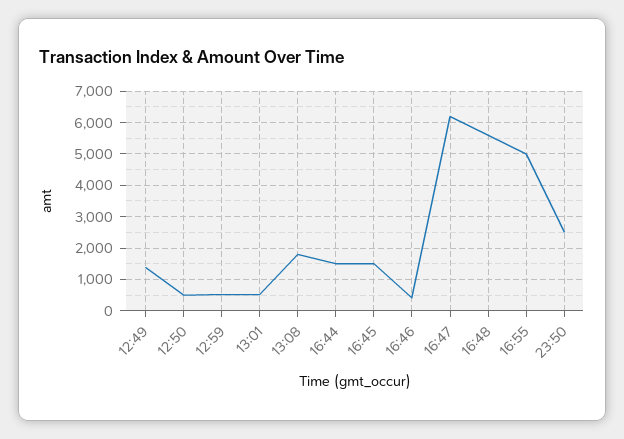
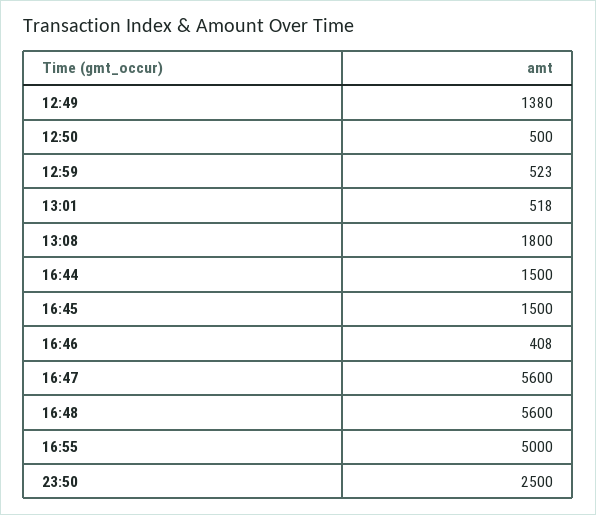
16:47: 6200 -> 5600

